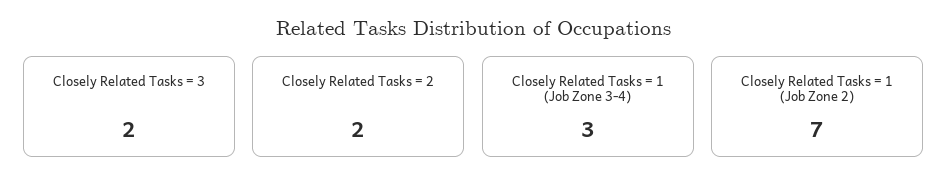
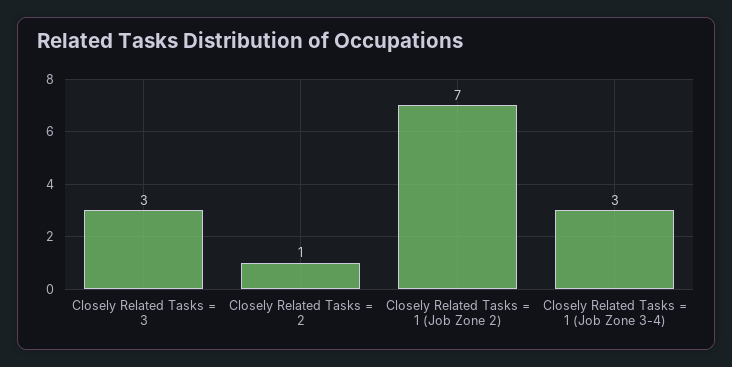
Closely Related Tasks = 3: 2 -> 3
Closely Related Tasks = 2: 2 -> 1

